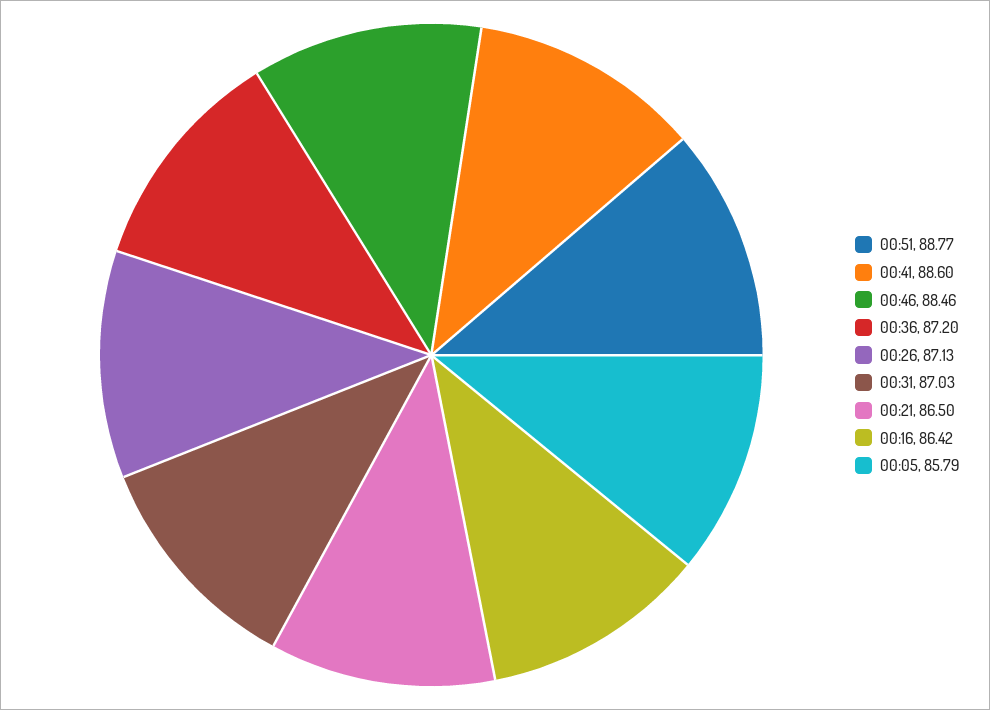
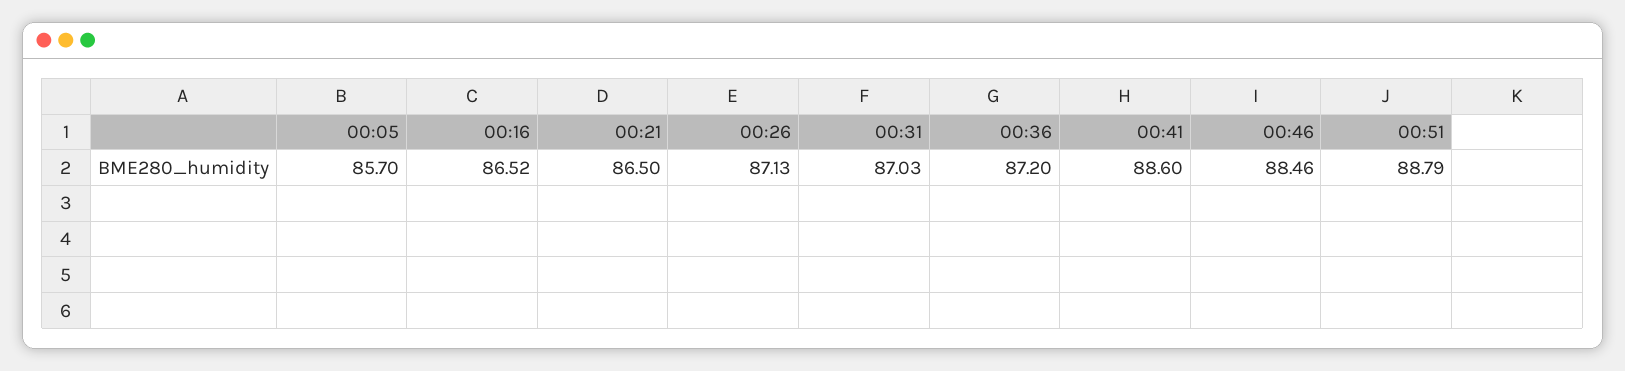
00:51: 88.77 -> 88.79
00:16: 86.42 -> 86.52
00:05: 85.79 -> 85.7

